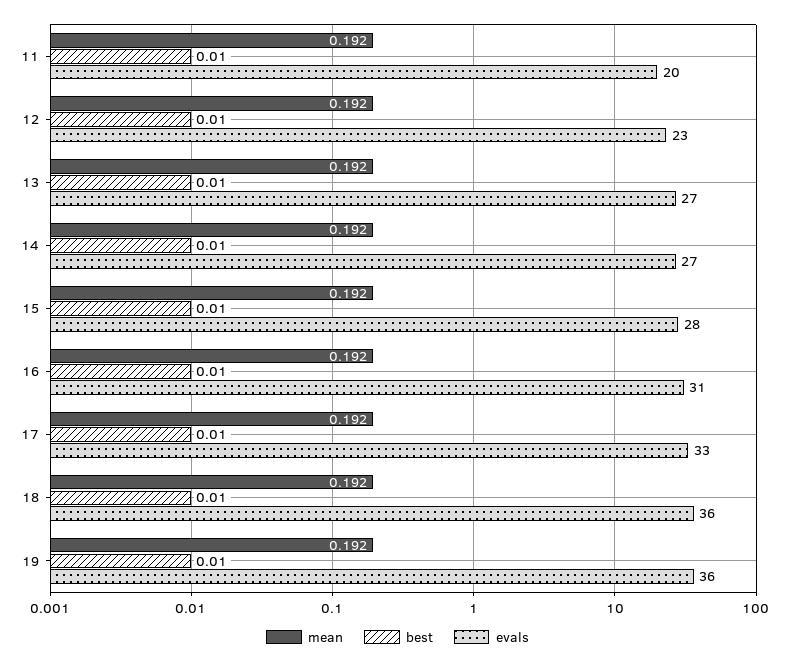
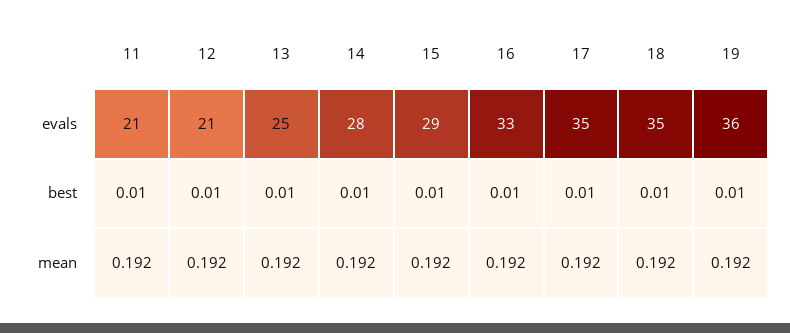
evals, 11: 20 -> 21
evals, 12: 23 -> 21
evals, 13: 27 -> 25
evals, 14: 27 -> 28
evals, 15: 28 -> 29
evals, 16: 31 -> 33
evals, 17: 33 -> 35
evals, 18: 36 -> 35

